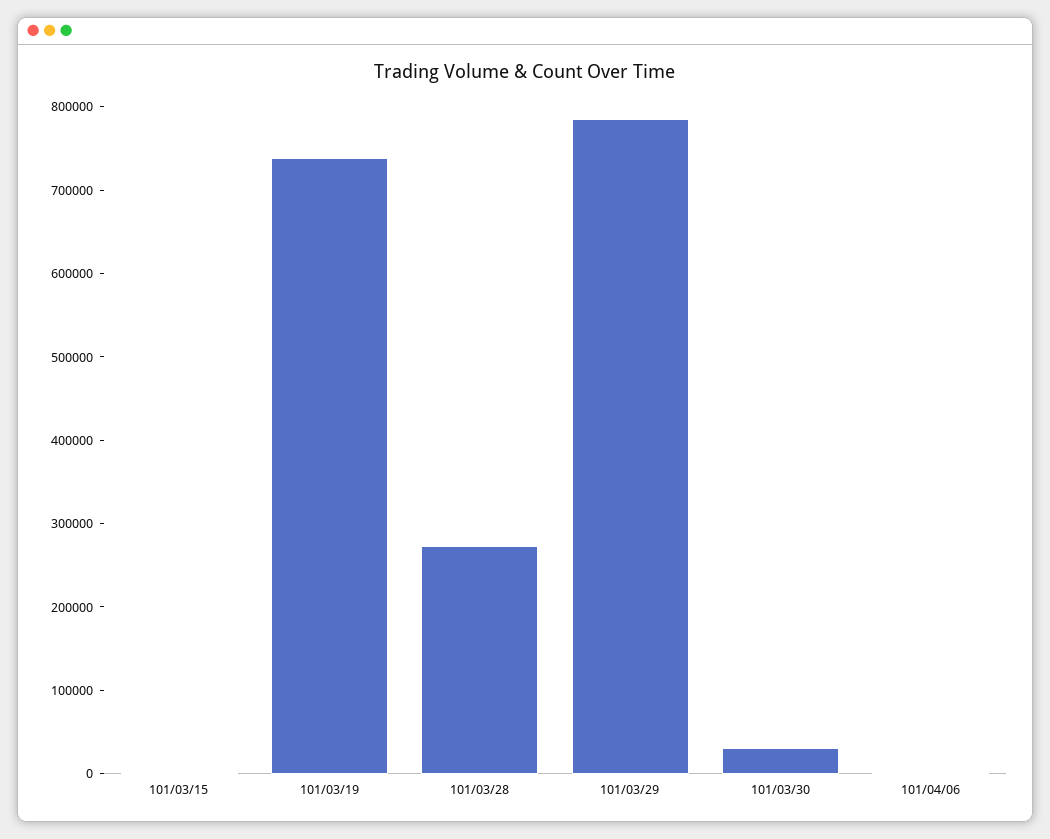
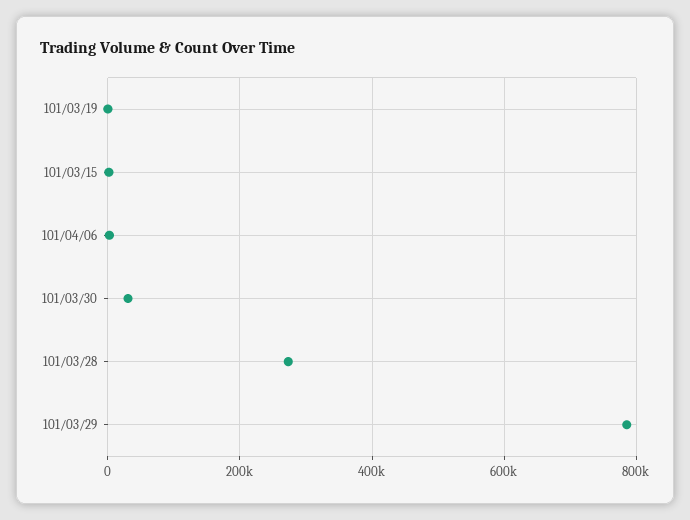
101/03/19: 740000 -> 0

